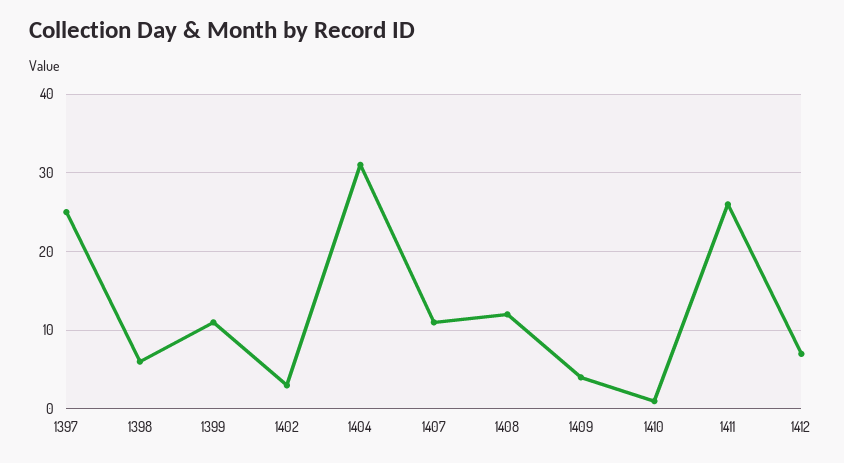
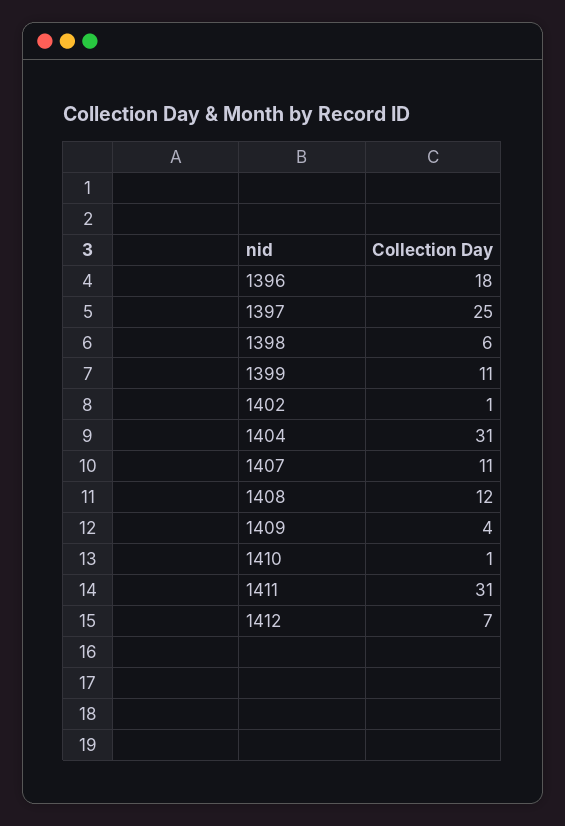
1402: 3 -> 1
1411: 26 -> 31
1396: none -> 18

